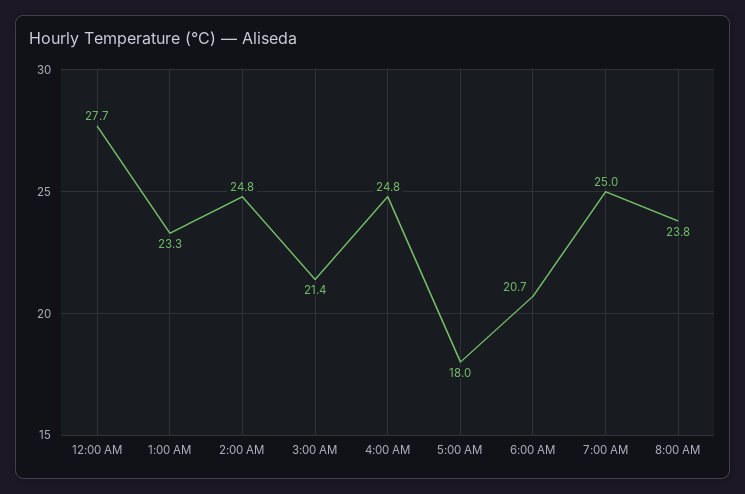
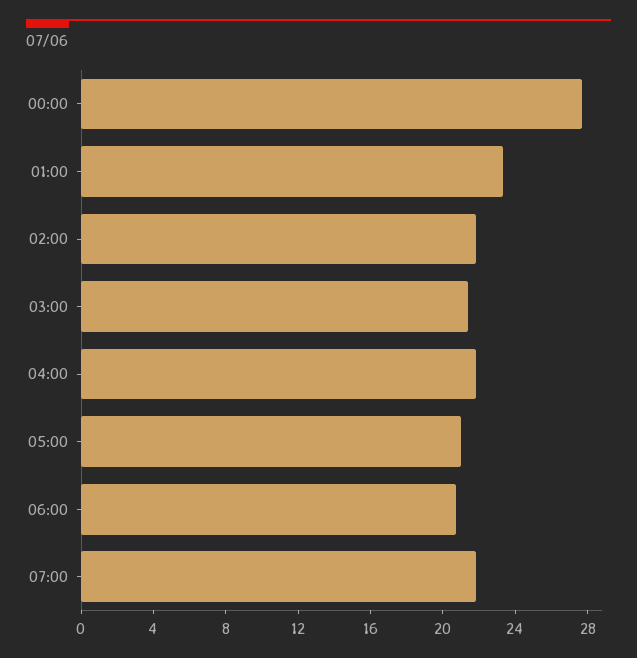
2:00 AM: 24.8 -> 22
4:00 AM: 24.8 -> 22
5:00 AM: 18 -> 21
7:00 AM: 25 -> 22
8:00 AM: 23.8 -> none

